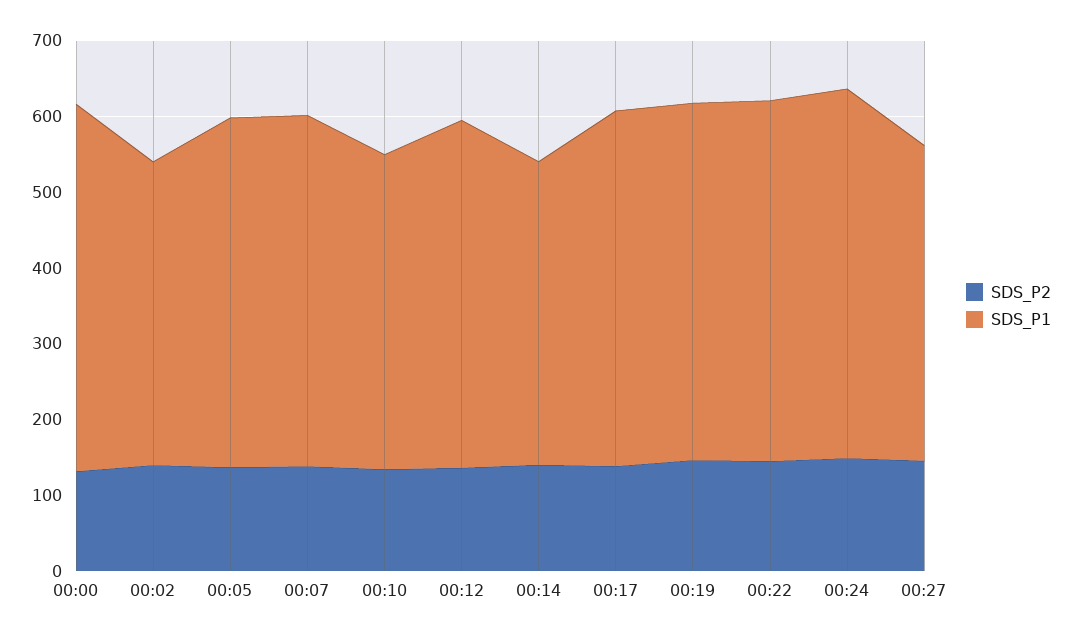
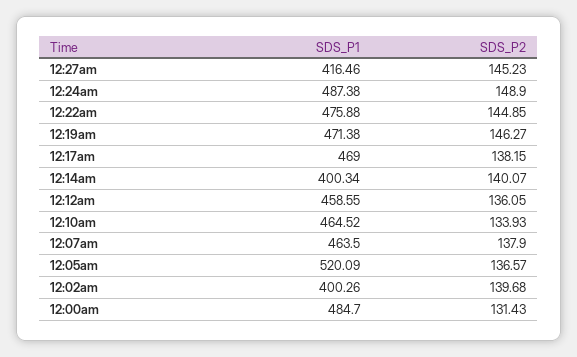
SDS_P1, 00:05: 460 -> 520.09
SDS_P1, 00:10: 420 -> 464.52

